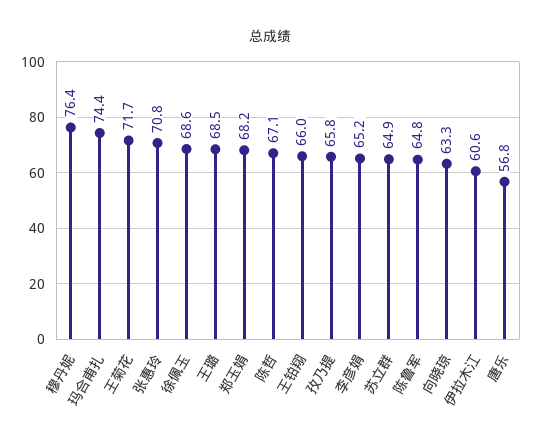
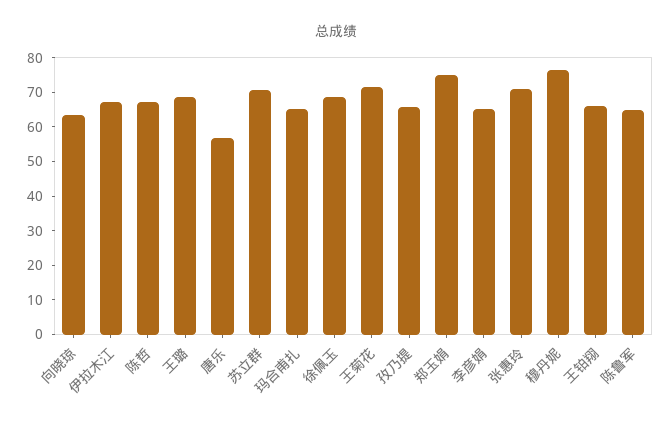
玛合甫扎: 74.4 -> 65
郑玉娟: 68.2 -> 75
苏立群: 64.9 -> 70
伊拉木江: 60.6 -> 67.5

